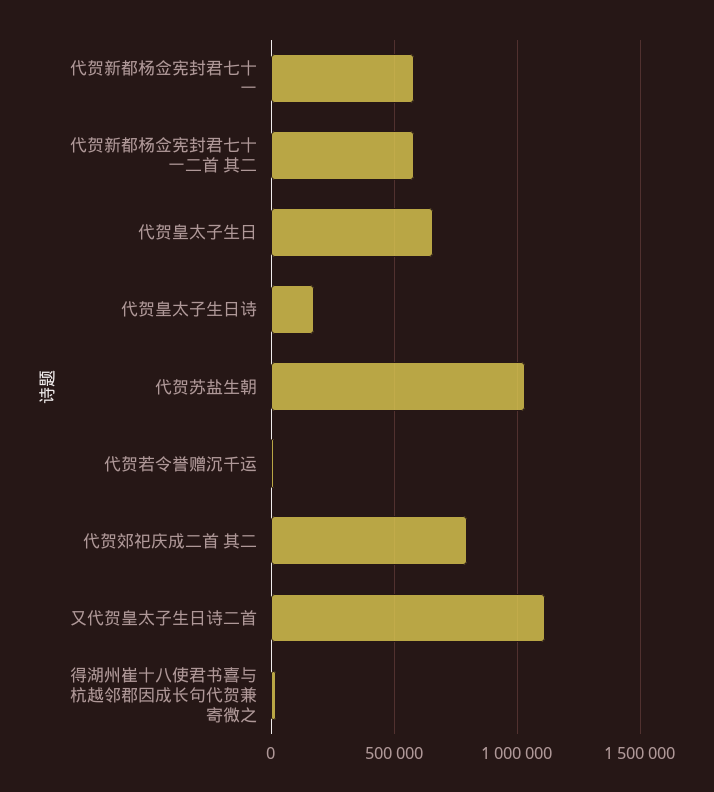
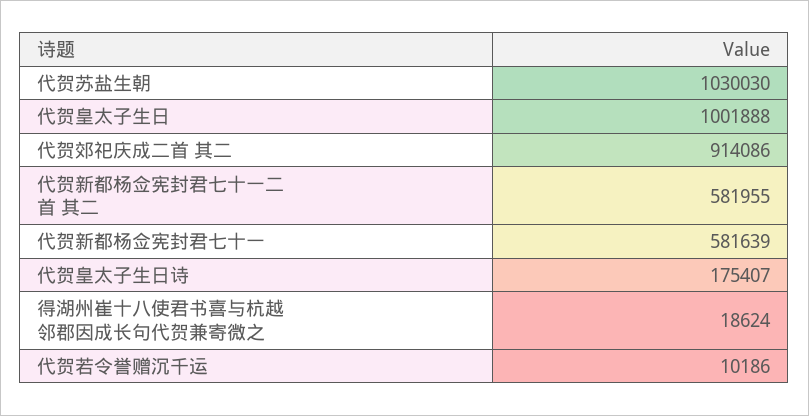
代贺皇太子生日: 650000 -> 1001888
代贺郊祀庆成二首 其二: 800000 -> 914086
又代贺皇太子生日诗二首: 1100000 -> none

